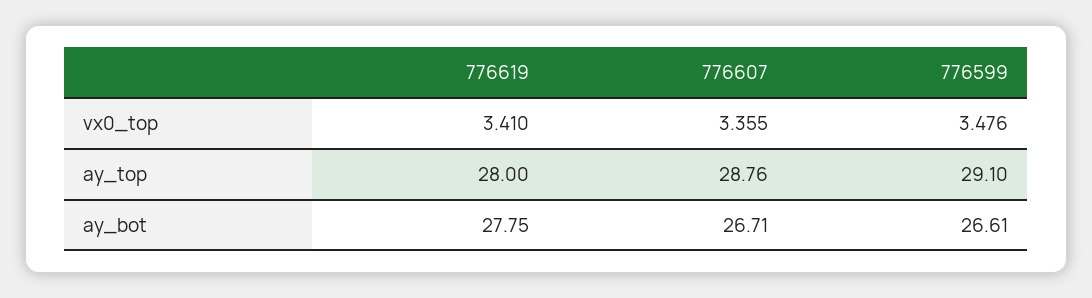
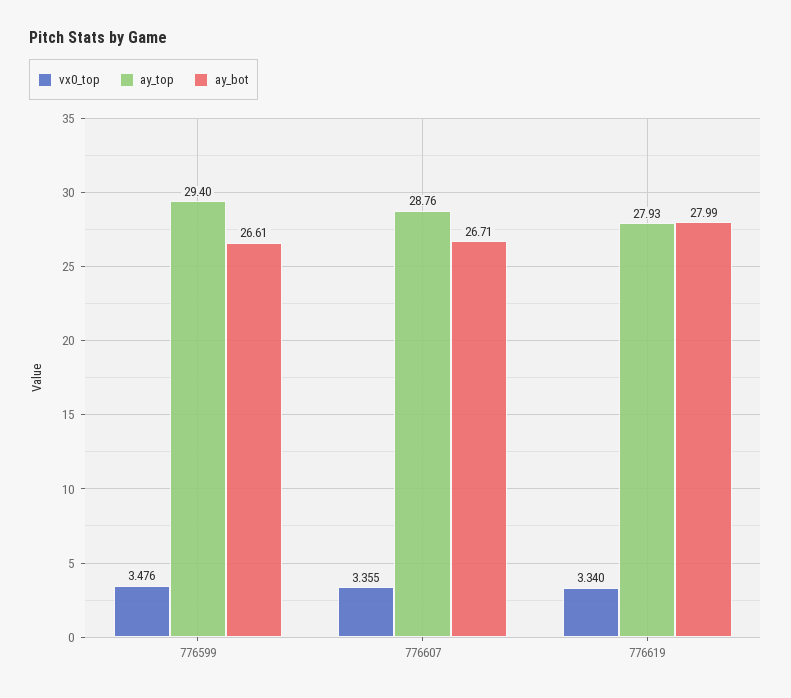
vx0_top, 776619: 3.41 -> 3.34
ay_top, 776619: 28 -> 27.93
ay_top, 776599: 29.1 -> 29.4
ay_bot, 776619: 27.75 -> 27.99

